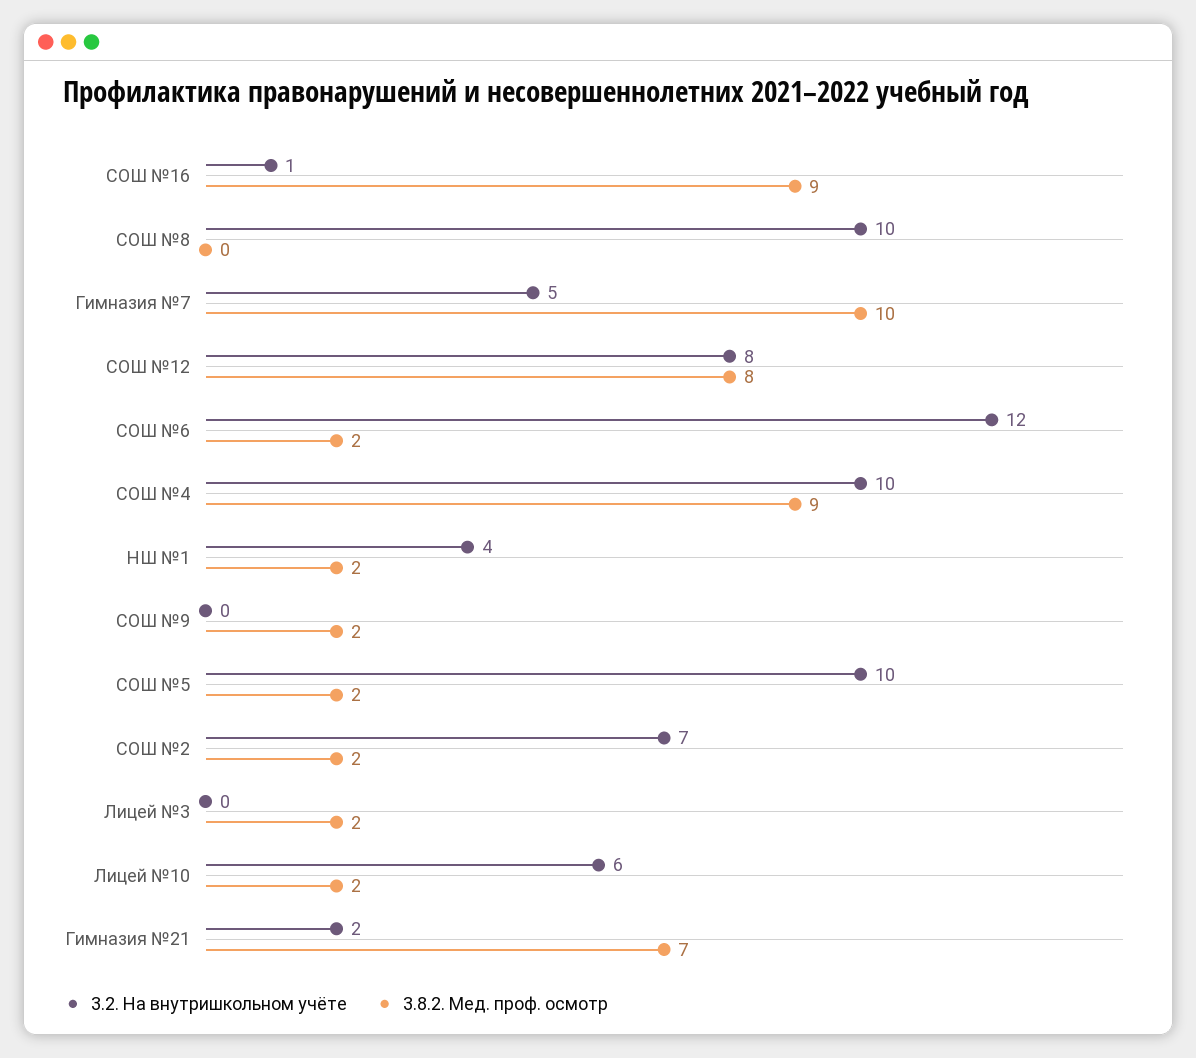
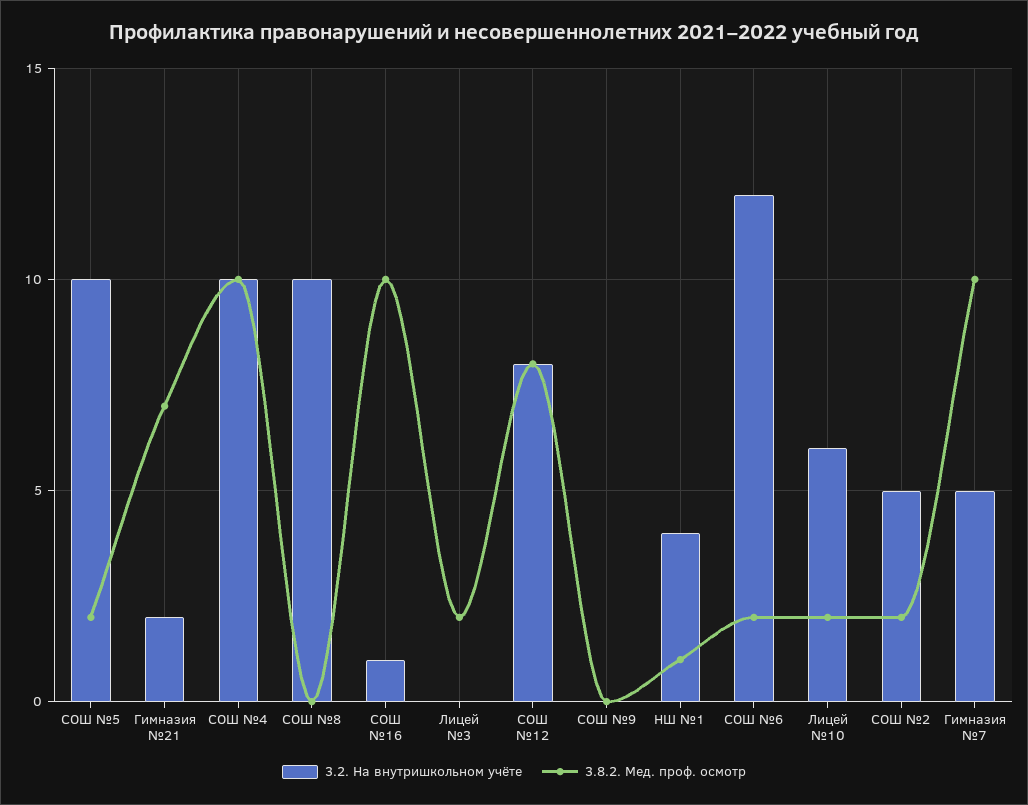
3.8.2. Мед. проф. осмотр, СОШ №16: 9 -> 10
3.8.2. Мед. проф. осмотр, СОШ №4: 9 -> 10
3.8.2. Мед. проф. осмотр, НШ №1: 2 -> 1
3.8.2. Мед. проф. осмотр, СОШ №9: 2 -> 0
3.2. На внутришкольном учёте, СОШ №2: 7 -> 5

